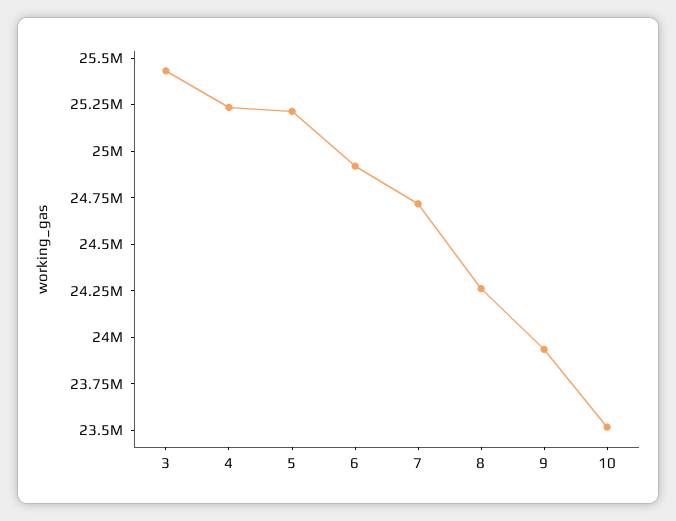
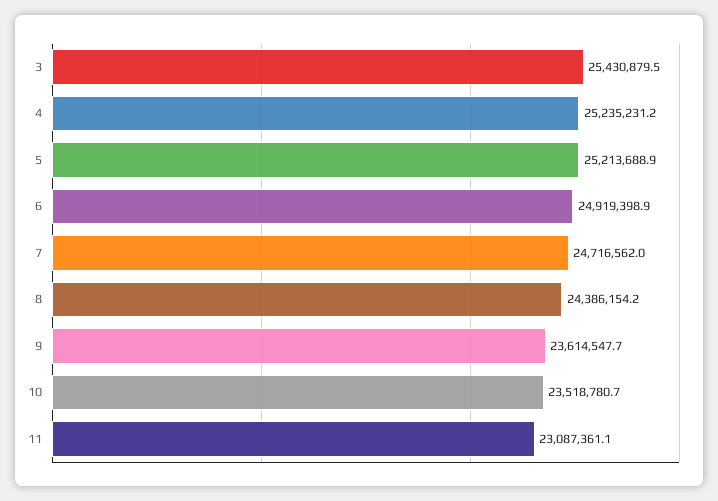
8: 24250000 -> 24386154.2
9: 23950000 -> 23614547.7
11: none -> 23087361.1

